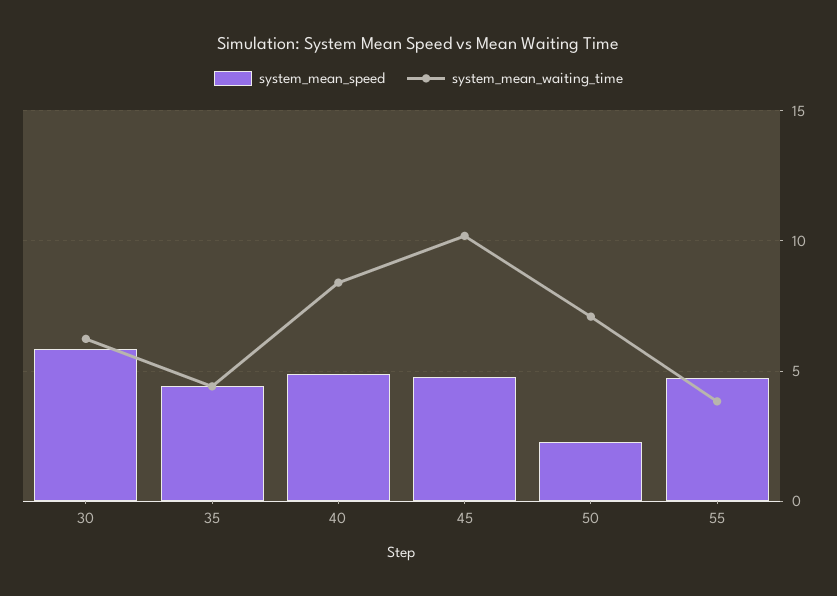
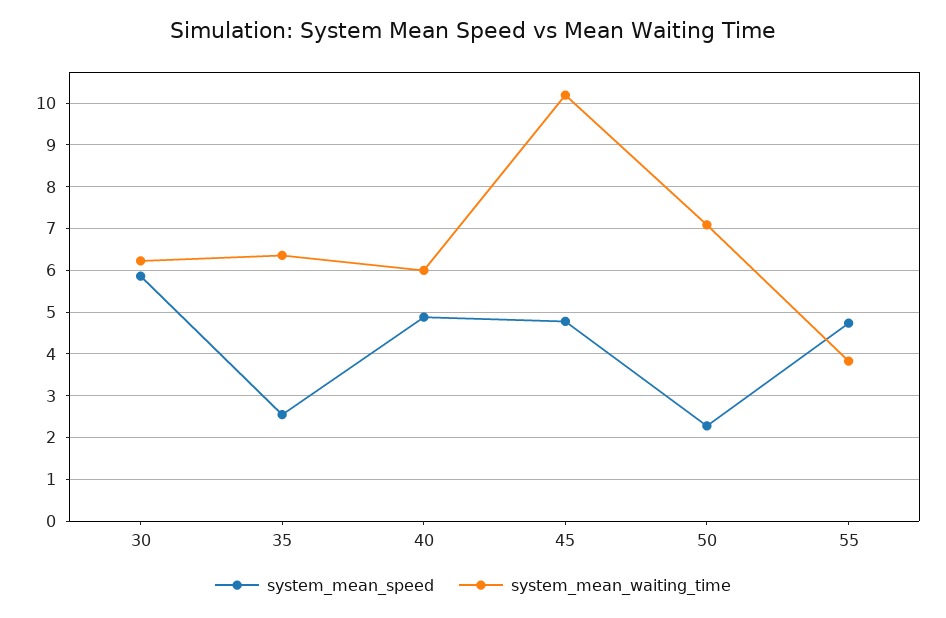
system_mean_speed, 35: 4.5 -> 2.6
system_mean_waiting_time, 35: 4.5 -> 6.4
system_mean_waiting_time, 40: 8.5 -> 6

